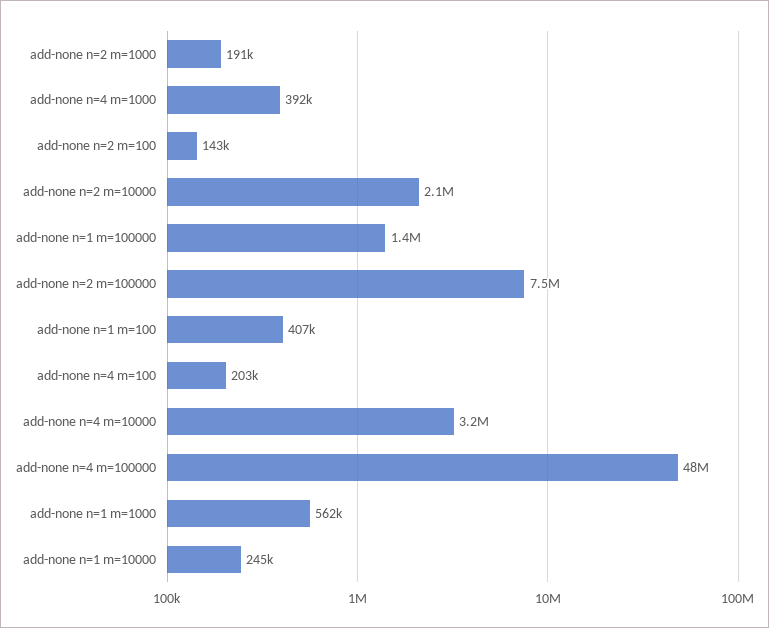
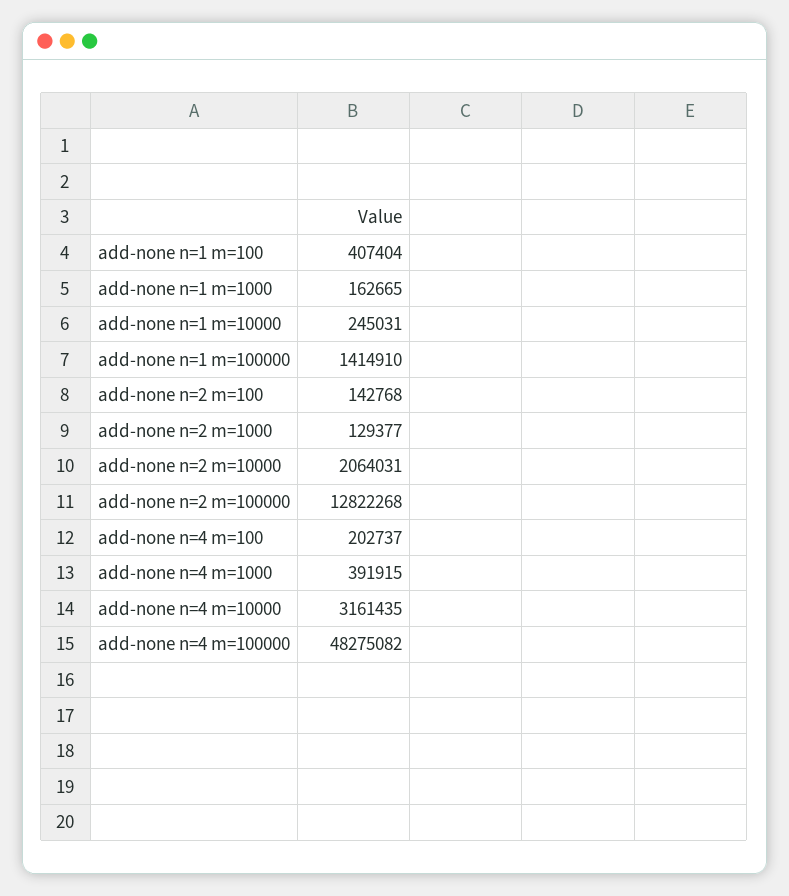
add-none n=2 m=1000: 191000 -> 129377
add-none n=2 m=100000: 7500000 -> 12822268
add-none n=1 m=1000: 562000 -> 162665

